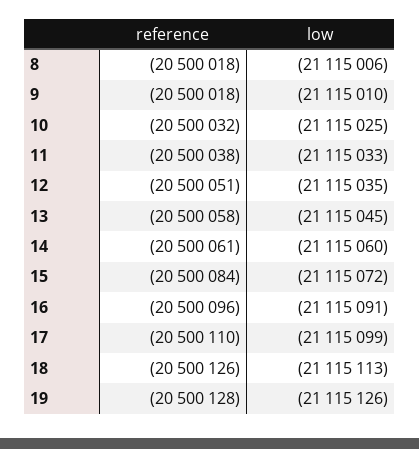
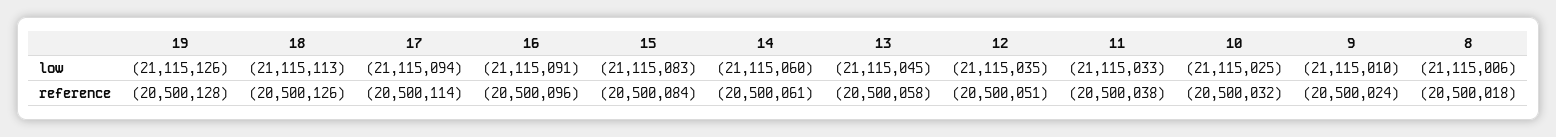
reference, 9: -20500018 -> -20500024
low, 15: -21115072 -> -21115083
reference, 17: -20500110 -> -20500114
low, 17: -21115099 -> -21115094

